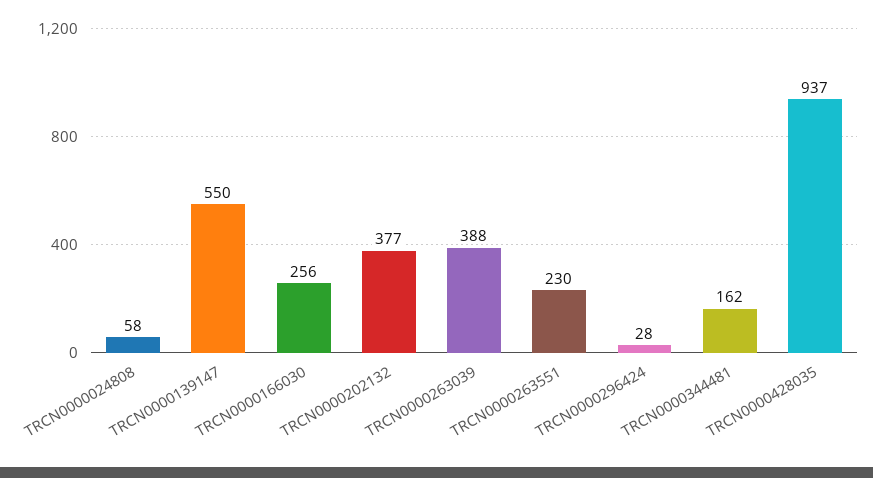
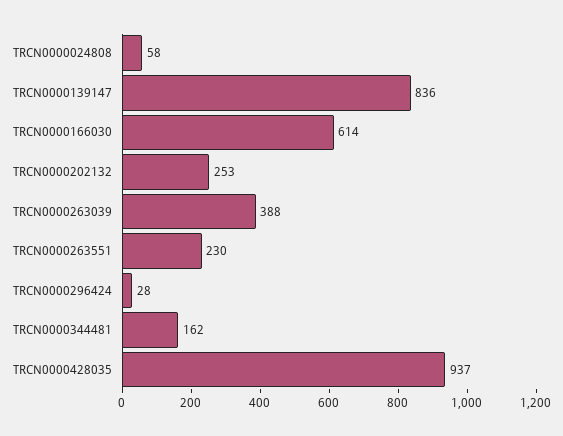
TRCN0000139147: 550 -> 836
TRCN0000166030: 256 -> 614
TRCN0000202132: 377 -> 253

